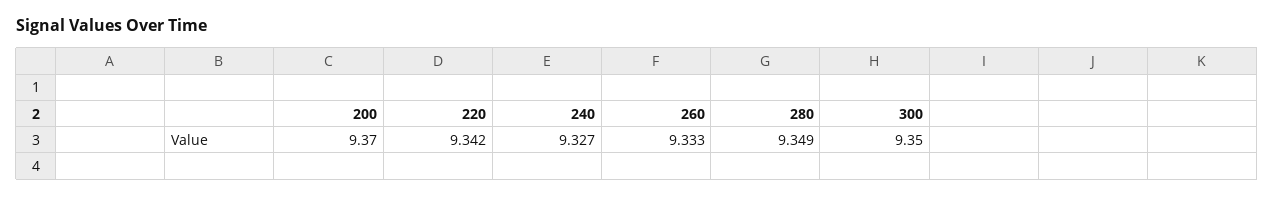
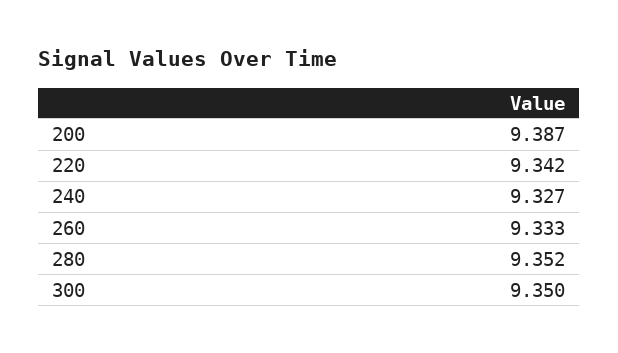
200: 9.37 -> 9.387
280: 9.349 -> 9.352

